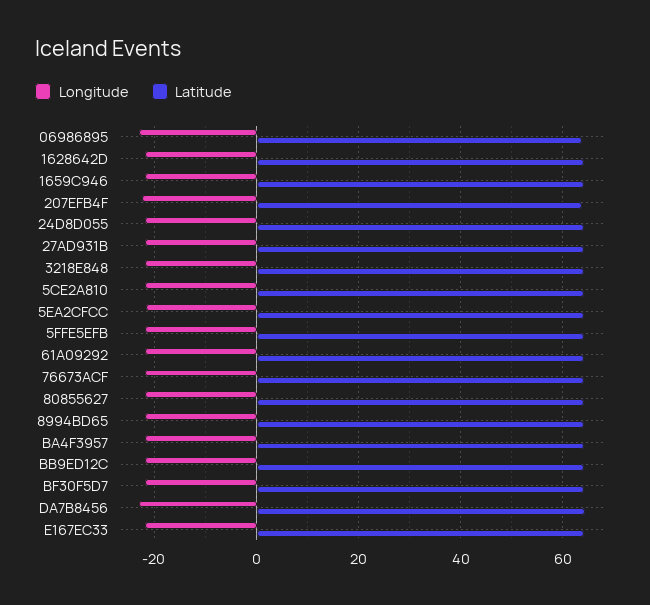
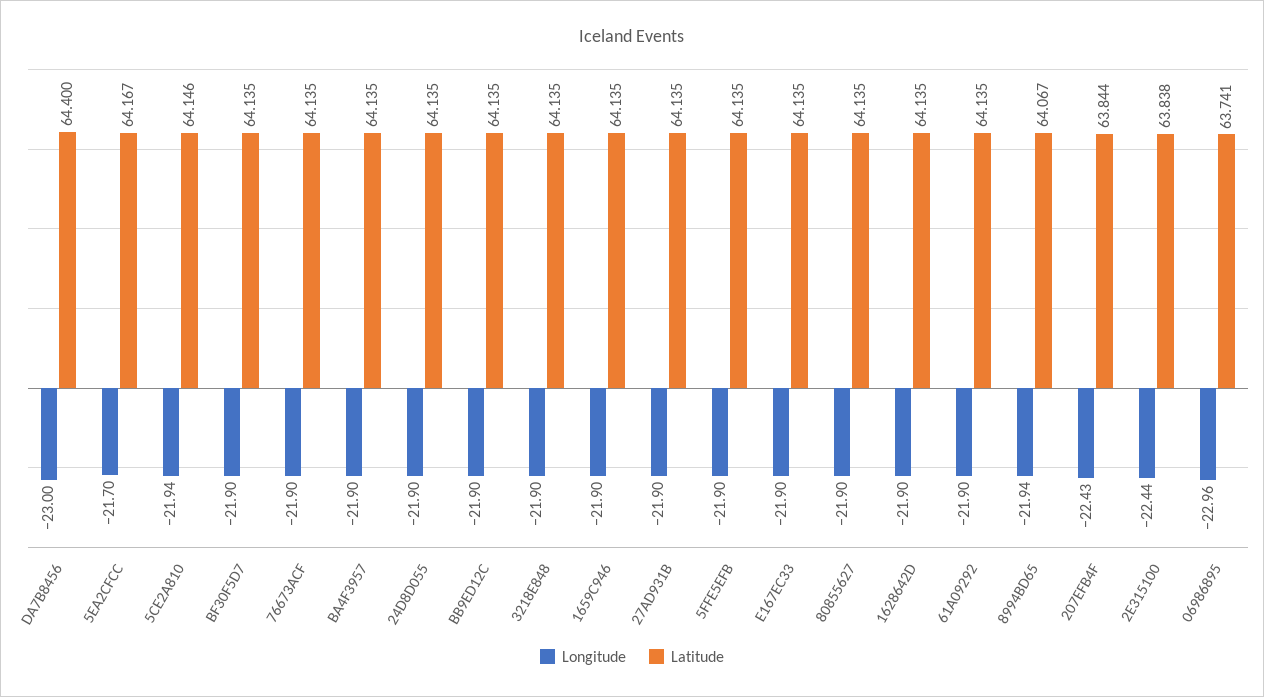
Longitude, 2E315100: none -> -22.44
Latitude, 2E315100: none -> 63.838

